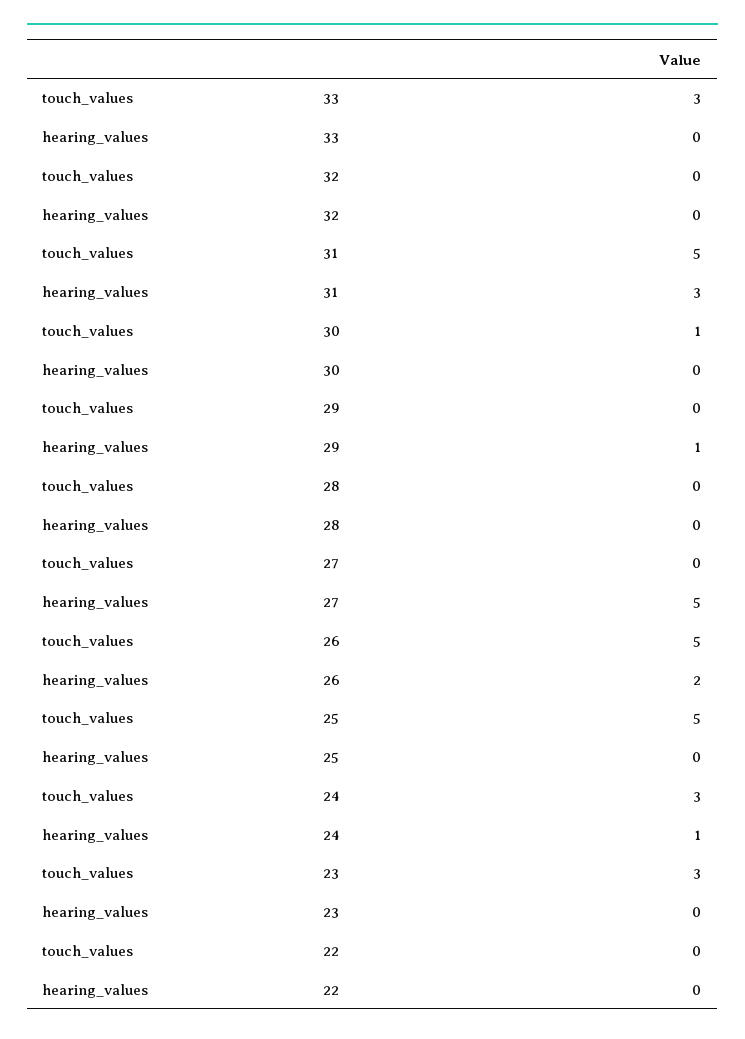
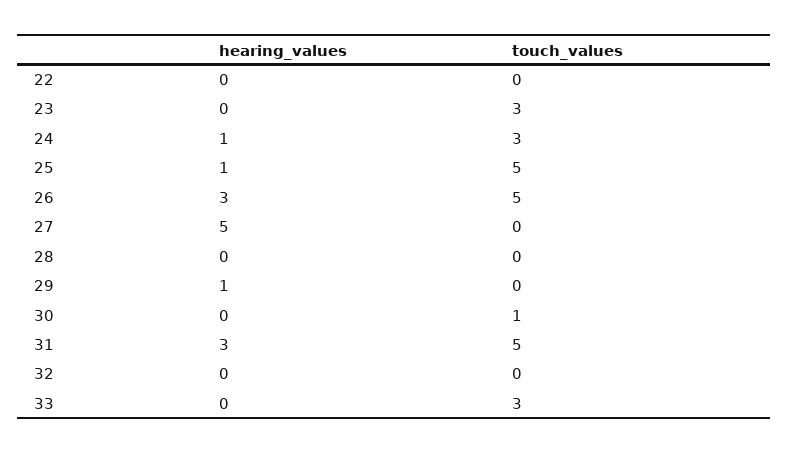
hearing_values, 26: 2 -> 3
hearing_values, 25: 0 -> 1

